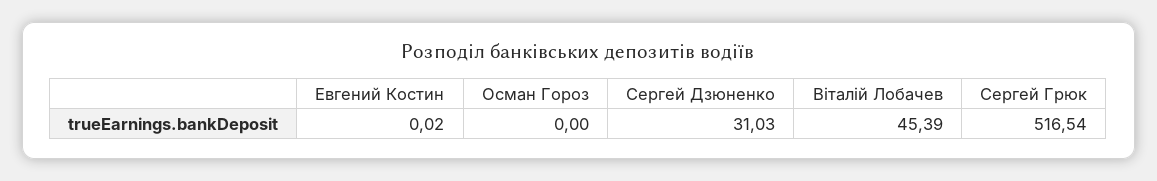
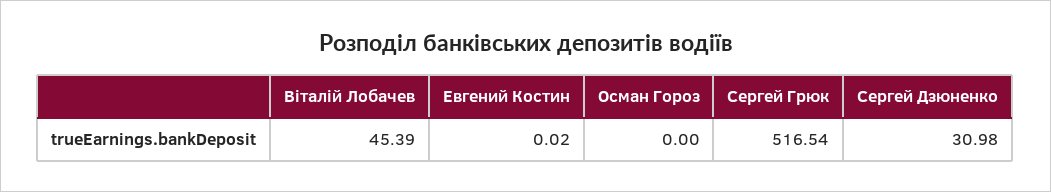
Сергей Дзюненко: 31.03 -> 30.98

